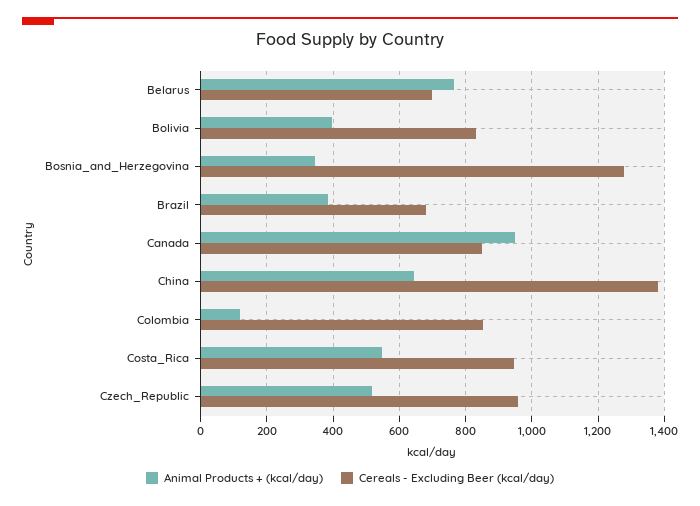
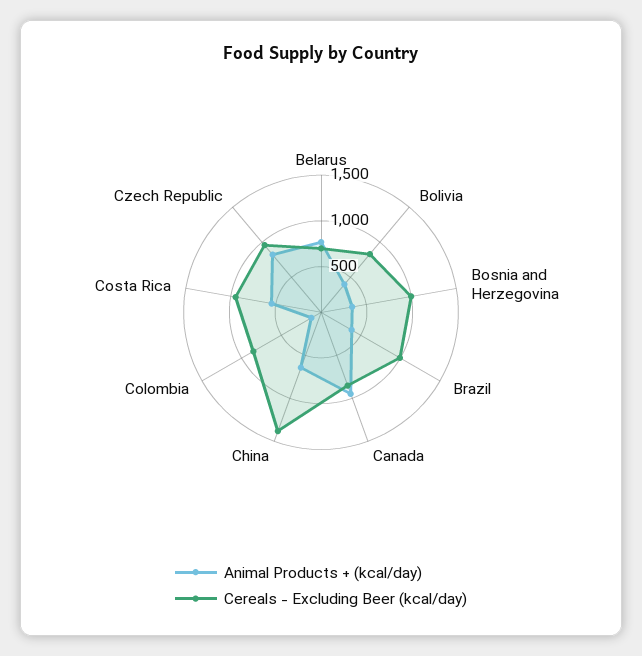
Cereals - Excluding Beer (kcal/day), Bosnia_and_Herzegovina: 1280 -> 1000
Cereals - Excluding Beer (kcal/day), Brazil: 680 -> 1000
Animal Products + (kcal/day), Czech_Republic: 520 -> 800

